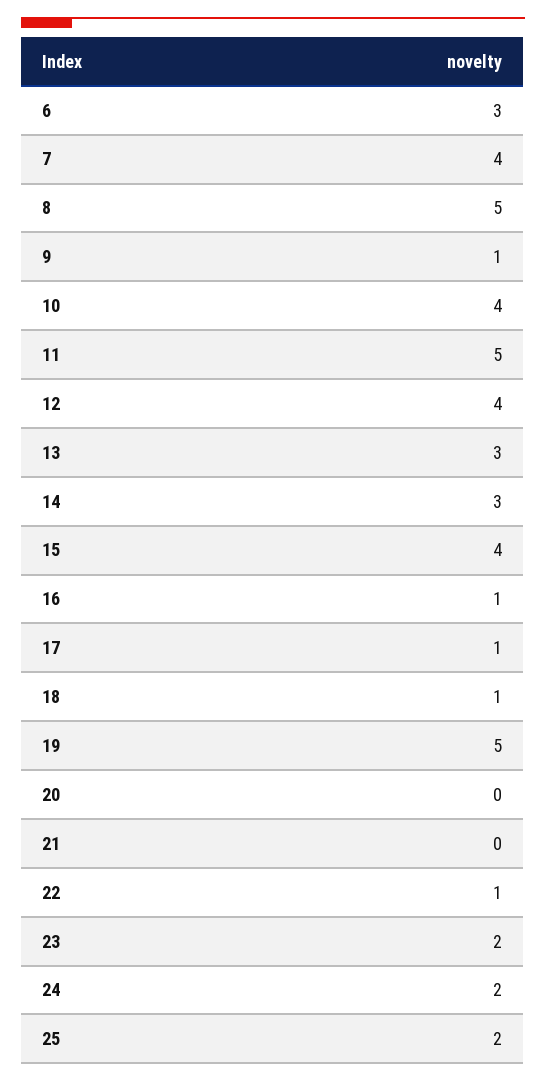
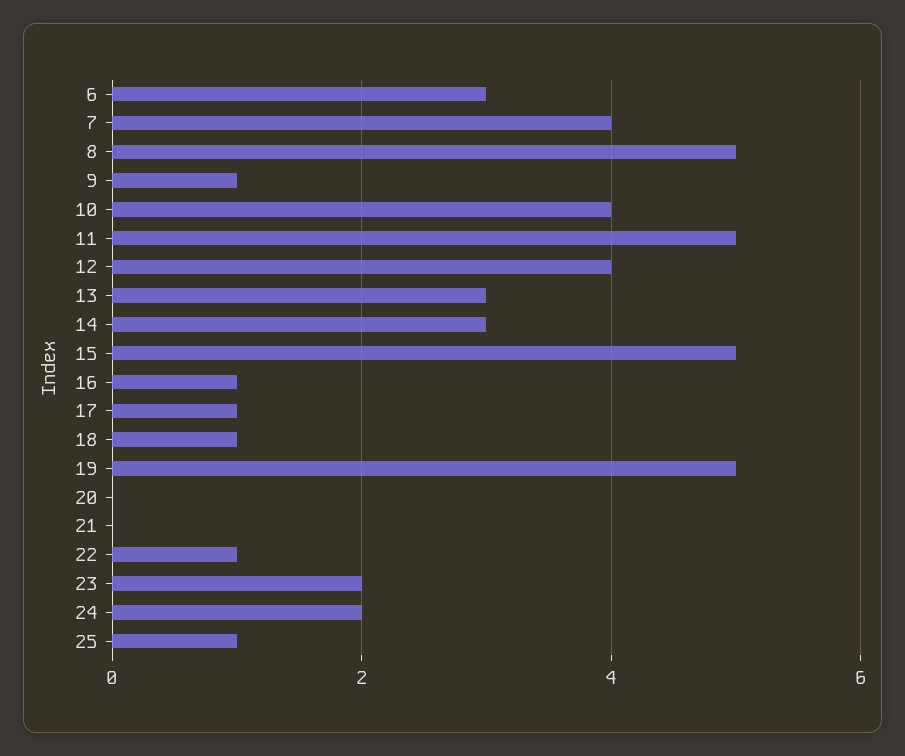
15: 4 -> 5
25: 2 -> 1

